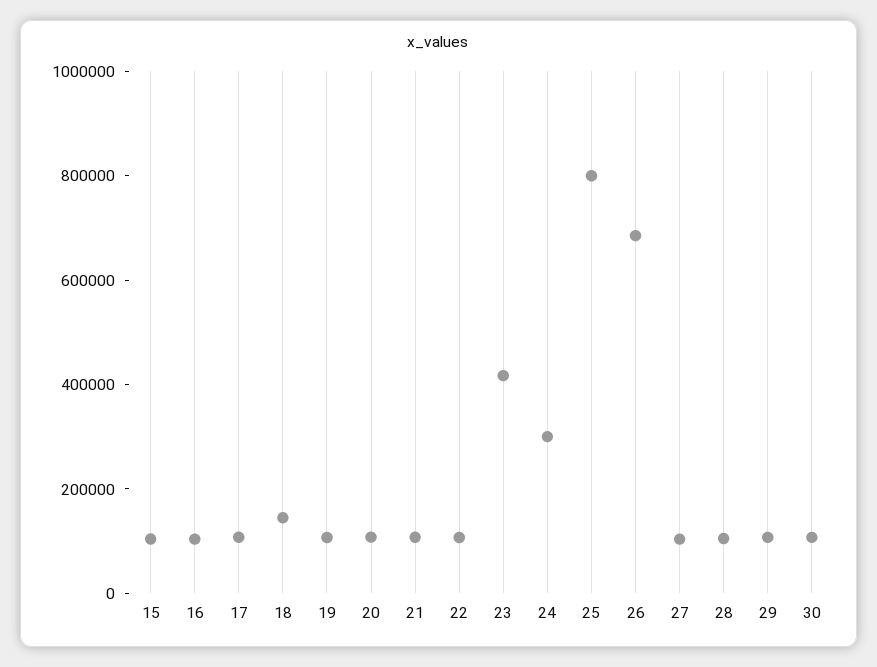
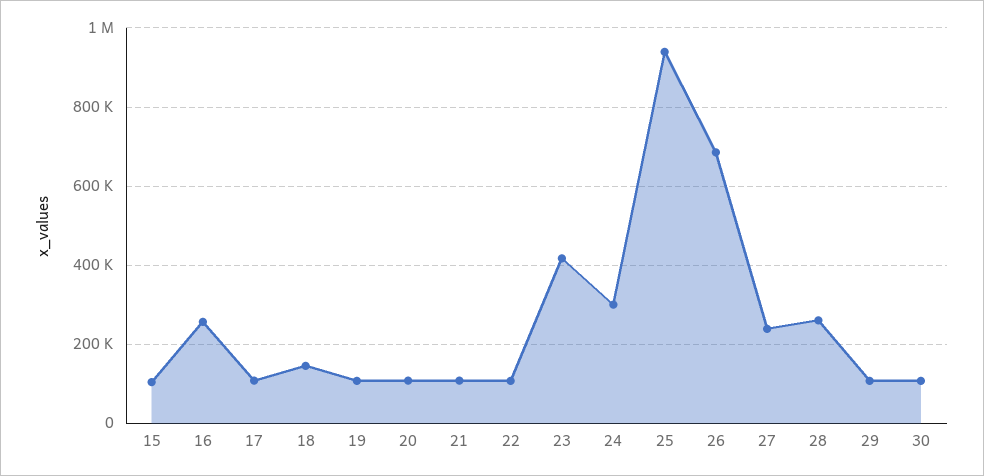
16: 100000 -> 260000
25: 800000 -> 940000
27: 100000 -> 240000
28: 100000 -> 260000

